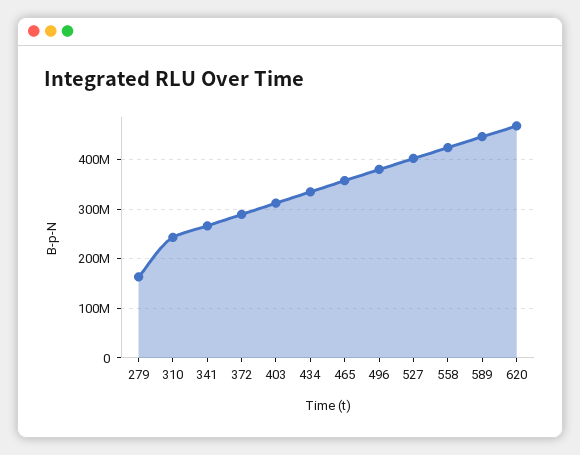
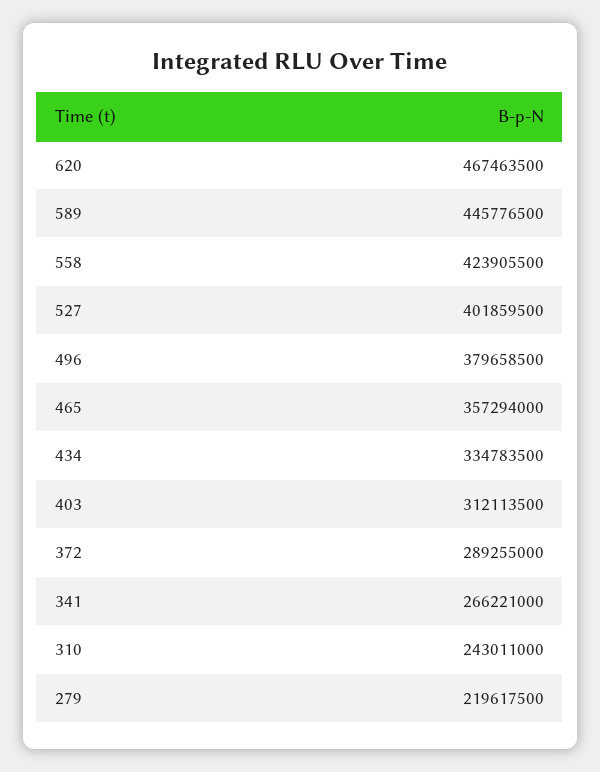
279: 160000000 -> 219617500

